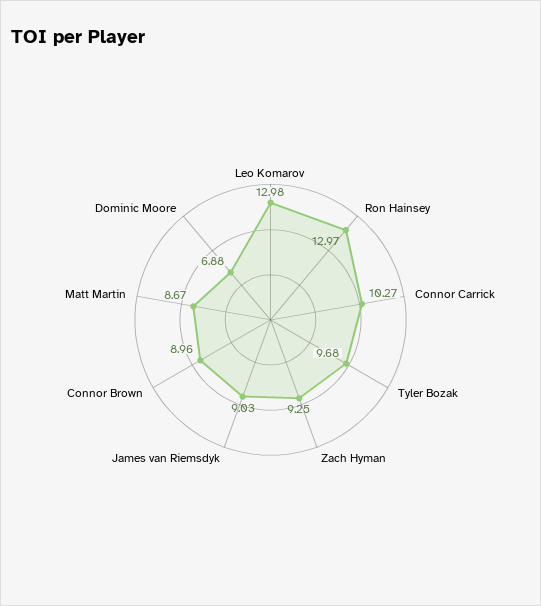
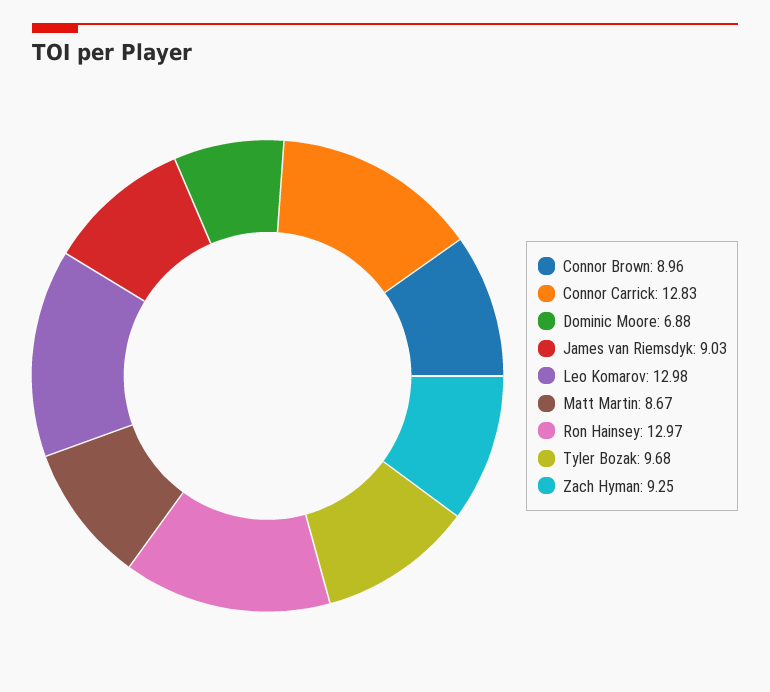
Connor Carrick: 10.27 -> 12.83

